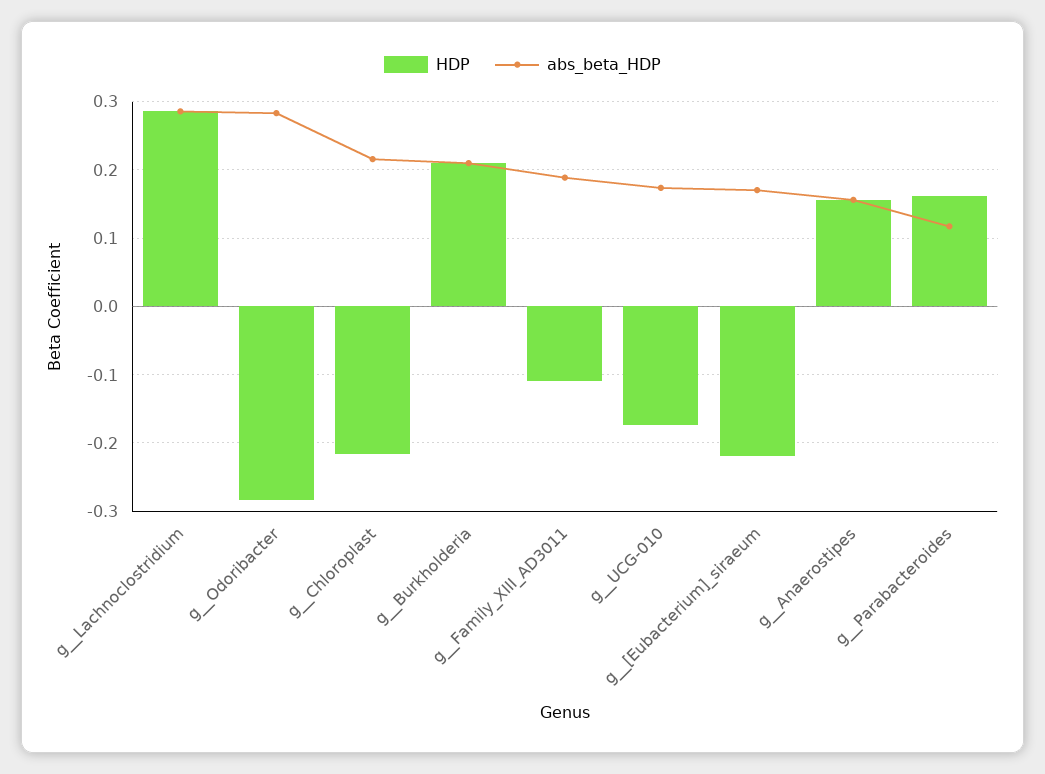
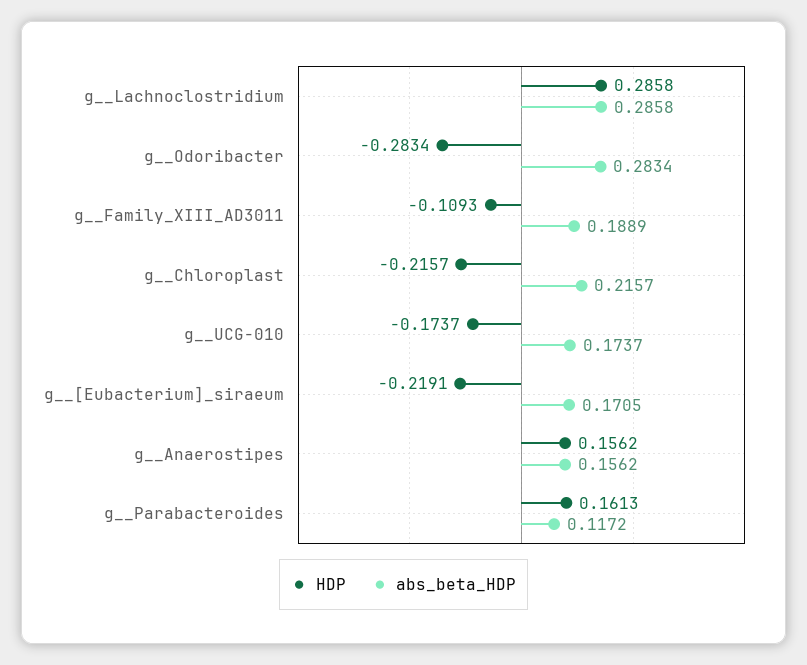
HDP, g__Burkholderia: 0.21 -> none
abs_beta_HDP, g__Burkholderia: 0.21 -> none

